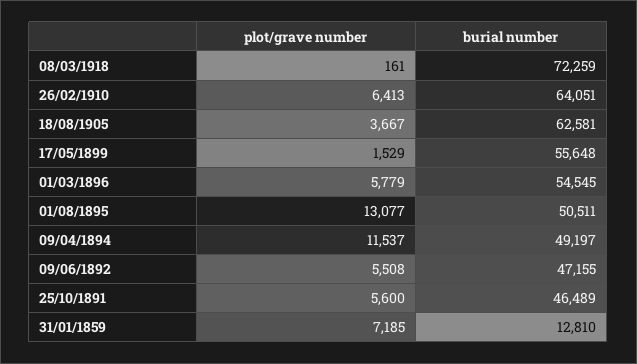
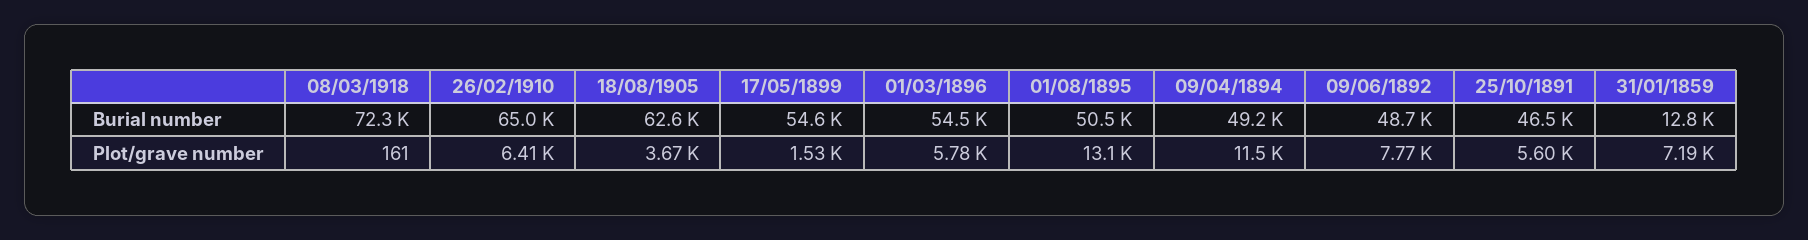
burial number, 26/02/1910: 64051 -> 65000
burial number, 17/05/1899: 55648 -> 54600
plot/grave number, 09/06/1892: 5508 -> 7770
burial number, 09/06/1892: 47155 -> 48700

